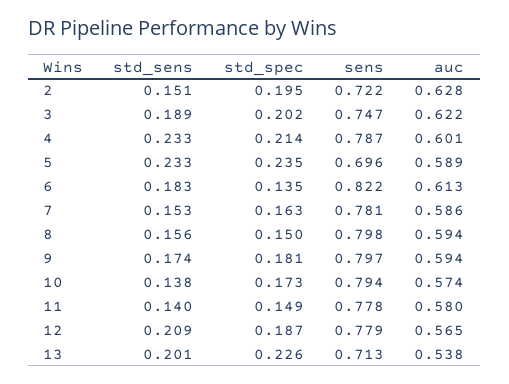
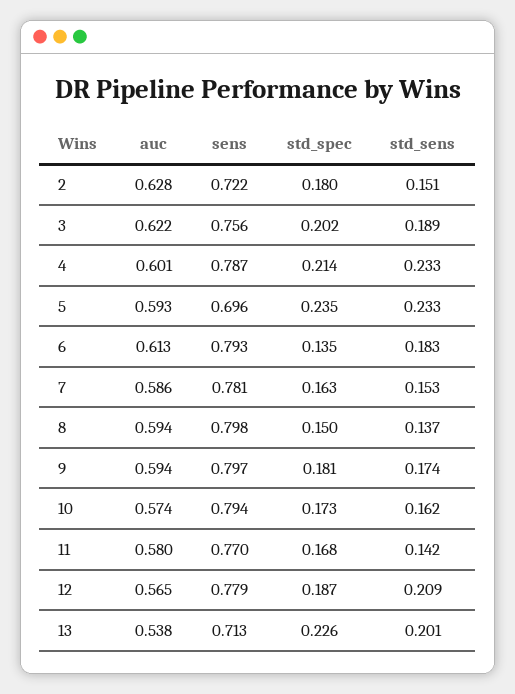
std_spec, 2: 0.195 -> 0.18
sens, 3: 0.747 -> 0.756
auc, 5: 0.589 -> 0.593
sens, 6: 0.822 -> 0.793
std_sens, 8: 0.156 -> 0.137
std_sens, 10: 0.138 -> 0.162
std_sens, 11: 0.14 -> 0.142
std_spec, 11: 0.149 -> 0.168
sens, 11: 0.778 -> 0.77

